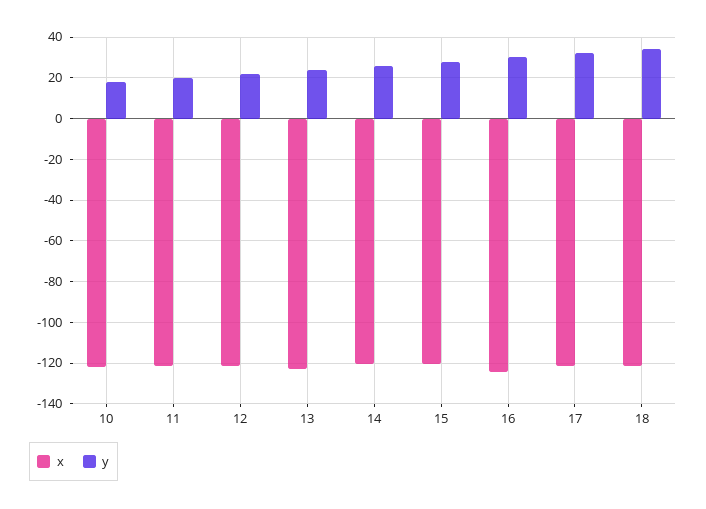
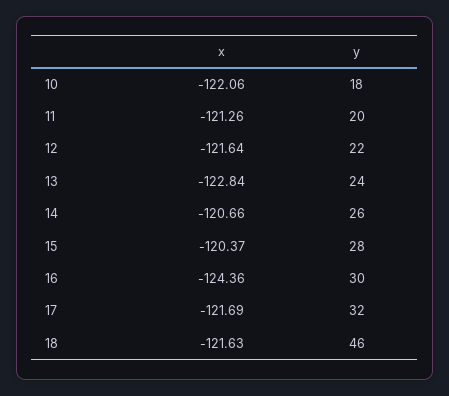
y, 18: 35 -> 46

